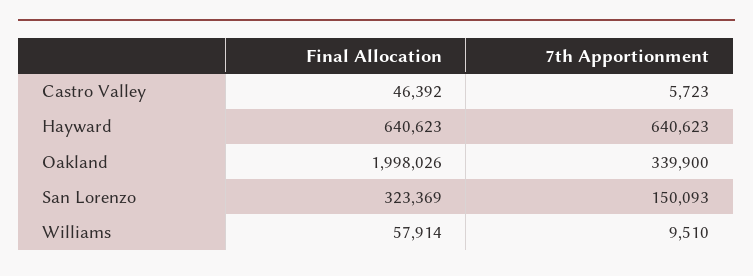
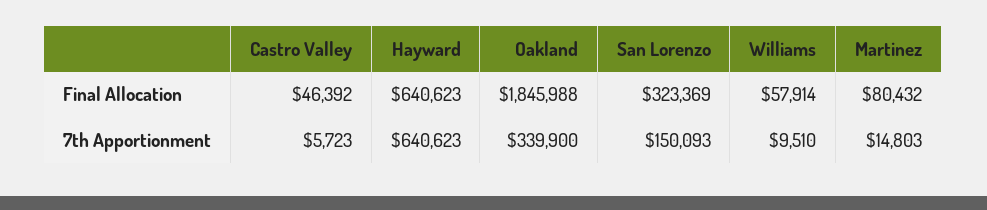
Final Allocation, Oakland: 1998026 -> 1845988
Final Allocation, Martinez: none -> 80432
7th Apportionment, Martinez: none -> 14803

